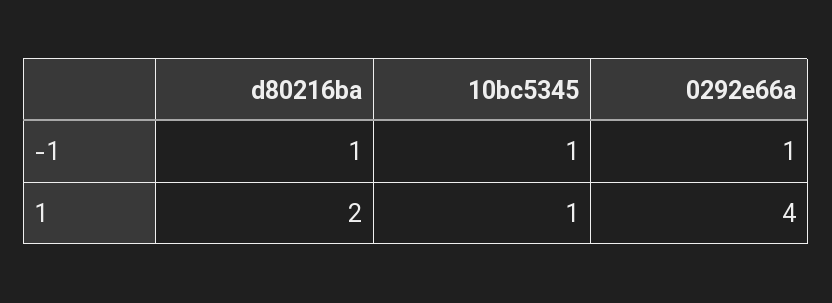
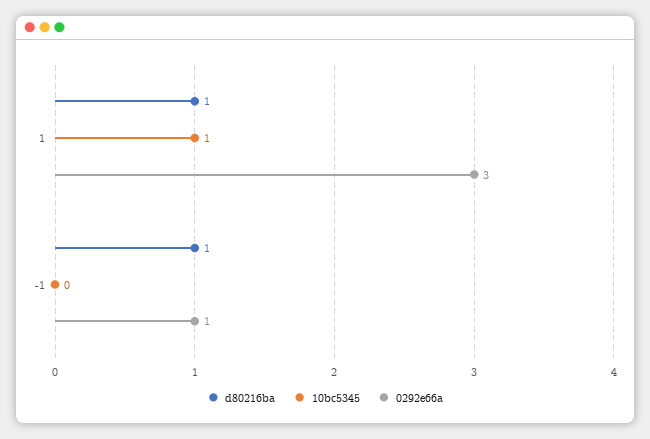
10bc5345, -1: 1 -> 0
d80216ba, 1: 2 -> 1
0292e66a, 1: 4 -> 3

